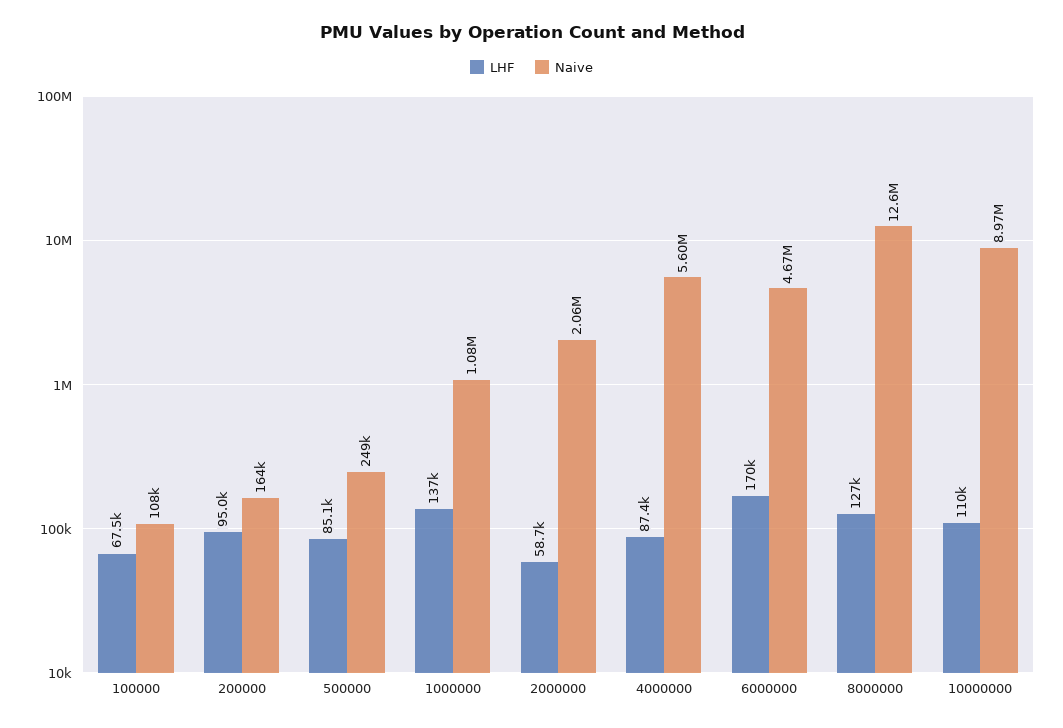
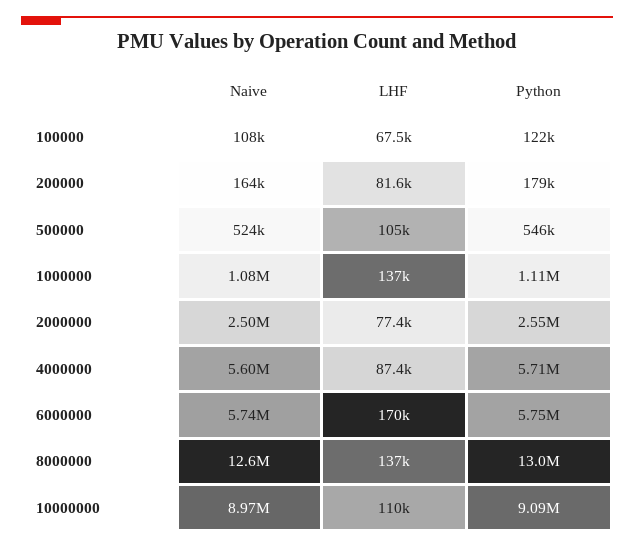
LHF, 200000: 95000 -> 81600
LHF, 500000: 85100 -> 105000
Naive, 500000: 249000 -> 524000
LHF, 2000000: 58700 -> 77400
Naive, 2000000: 2060000 -> 2500000
Naive, 6000000: 4670000 -> 5740000
LHF, 8000000: 127000 -> 137000
Python, 100000: none -> 122000
Python, 200000: none -> 179000
Python, 500000: none -> 546000
Python, 1000000: none -> 1110000
Python, 2000000: none -> 2550000
Python, 4000000: none -> 5710000
Python, 6000000: none -> 5750000
Python, 8000000: none -> 13000000
Python, 10000000: none -> 9090000

